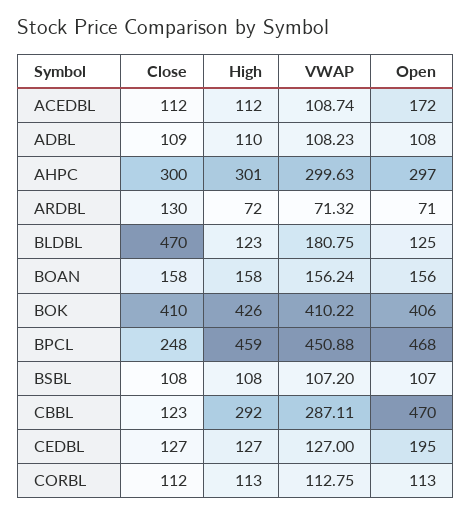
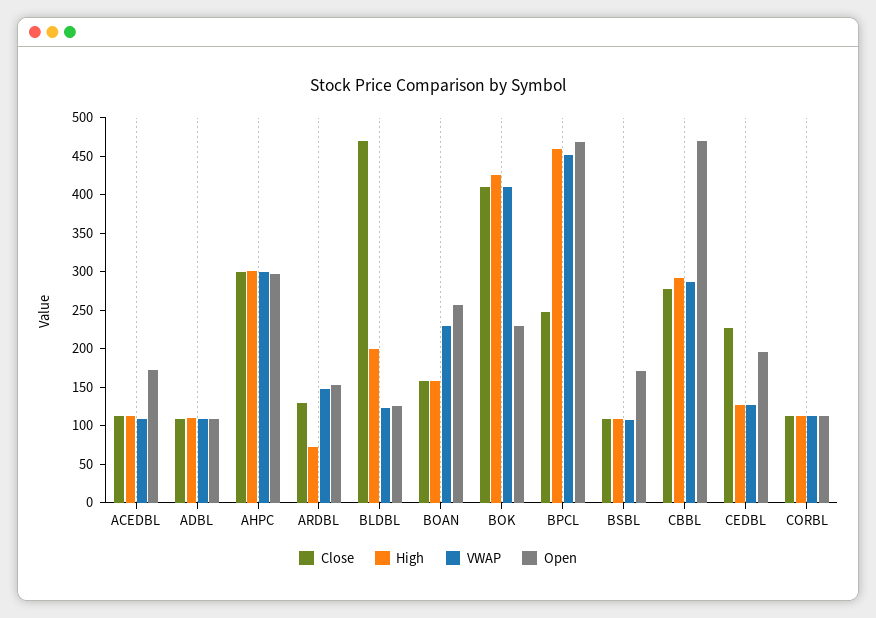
VWAP, ARDBL: 71.32 -> 150
Open, ARDBL: 71 -> 150
High, BLDBL: 123 -> 200
VWAP, BLDBL: 180.75 -> 125
VWAP, BOAN: 156.24 -> 225
Open, BOAN: 156 -> 250
Open, BOK: 406 -> 225
Open, BSBL: 107 -> 175
Close, CBBL: 123 -> 275
Close, CEDBL: 127 -> 225

